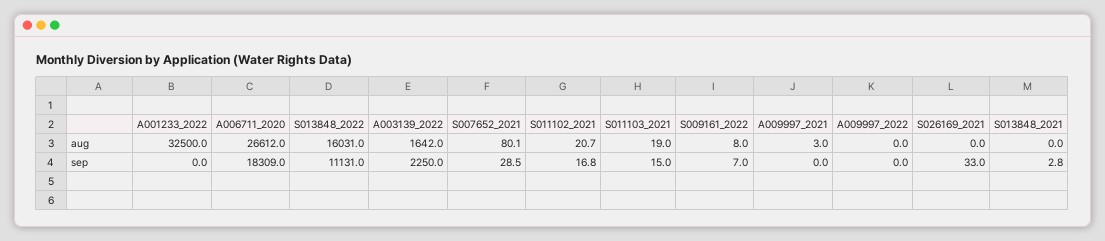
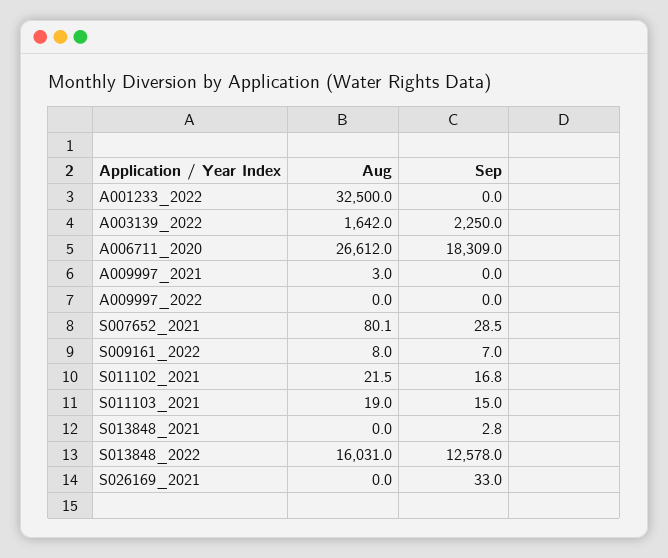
S011102_2021, aug: 20.7 -> 21.5
S013848_2022, sep: 11131 -> 12578

